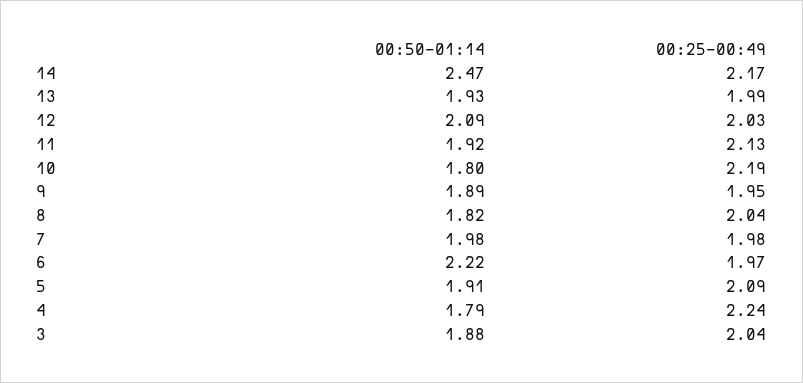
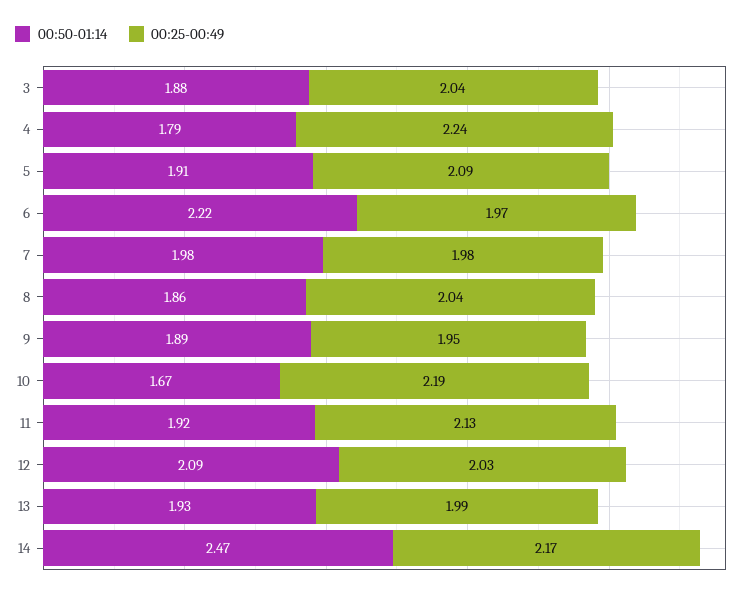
00:50-01:14, 10: 1.8 -> 1.67
00:50-01:14, 8: 1.82 -> 1.86

